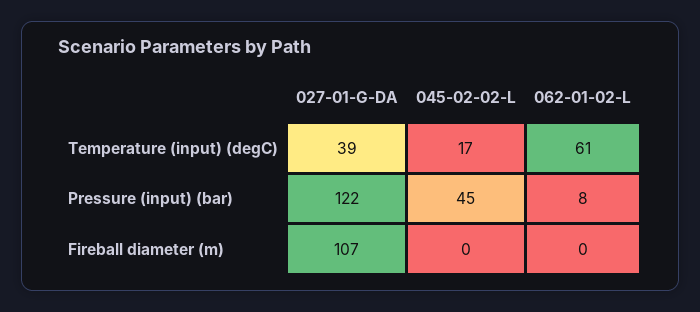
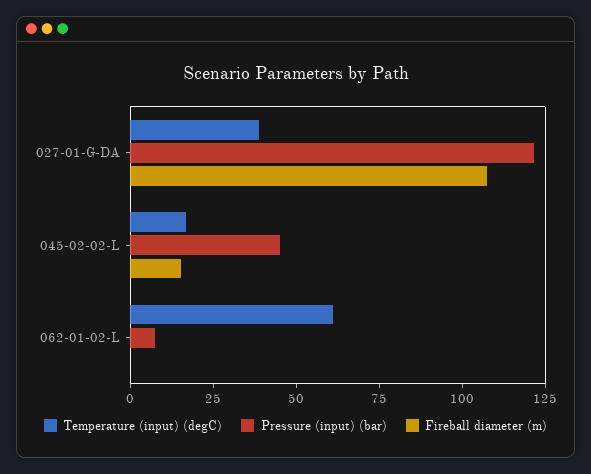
Fireball diameter (m), 045-02-02-L: 0 -> 15

